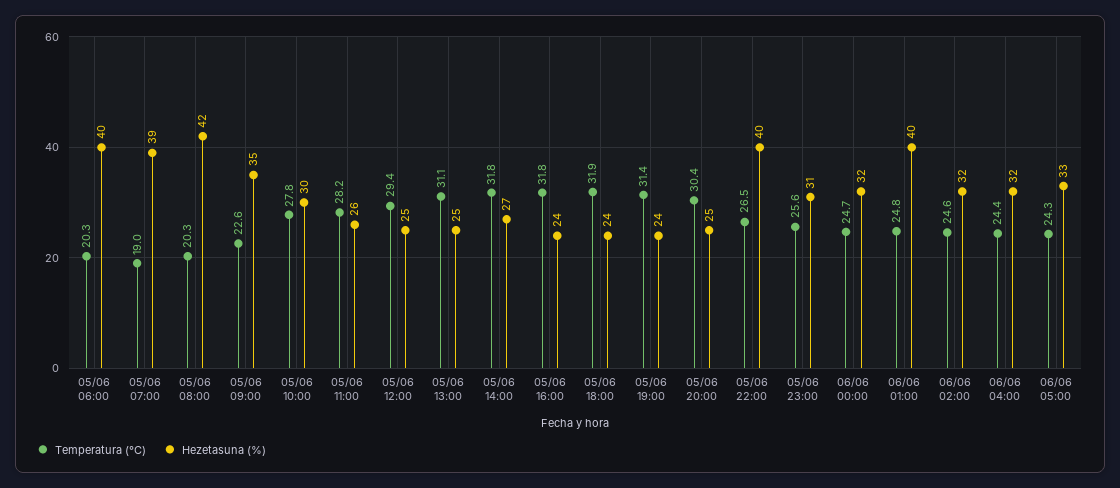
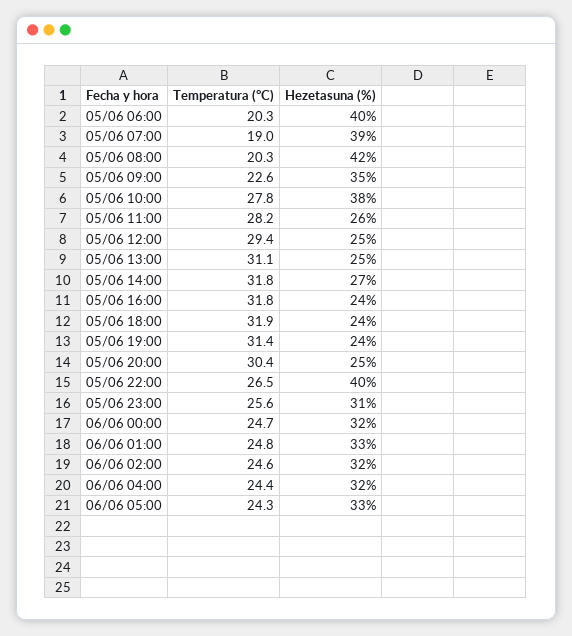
Hezetasuna (%), 05/06 10:00: 30 -> 38
Hezetasuna (%), 06/06 01:00: 40 -> 33

